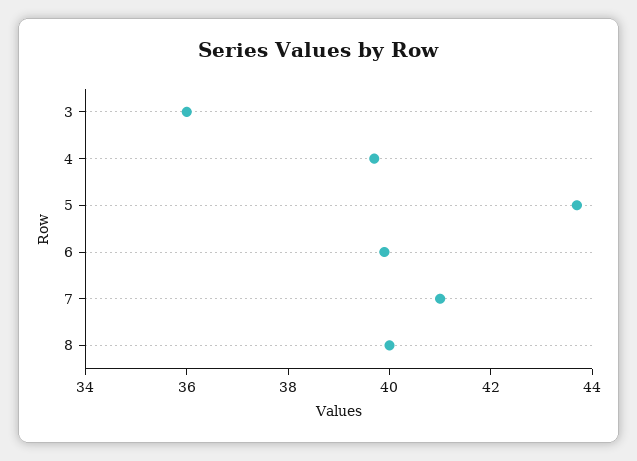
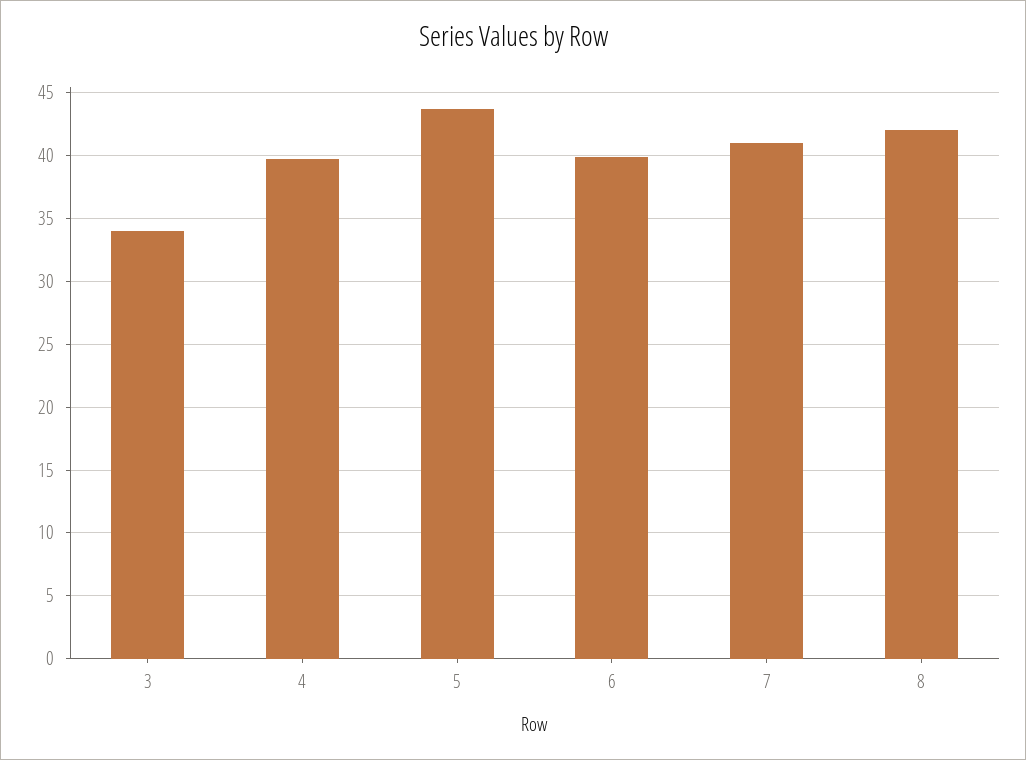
3: 36 -> 34
8: 40 -> 42

